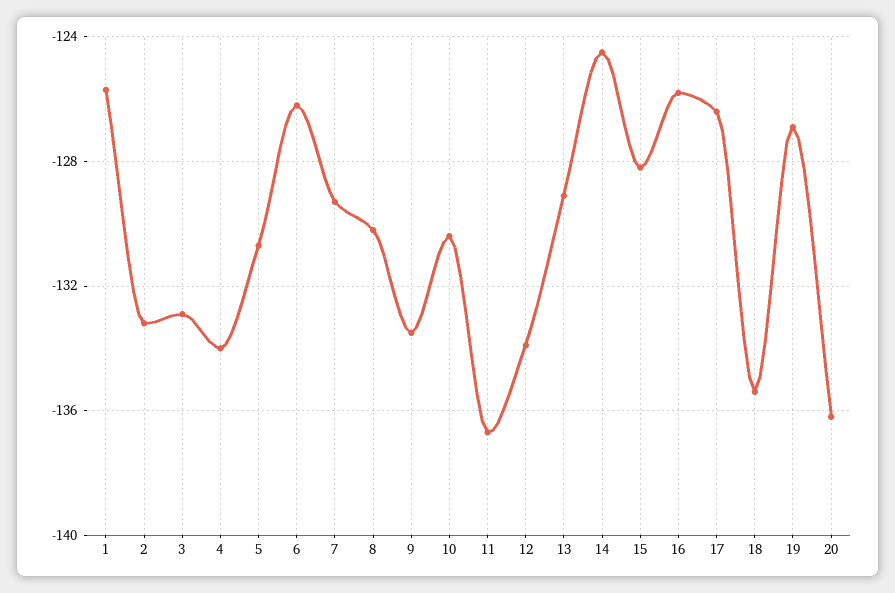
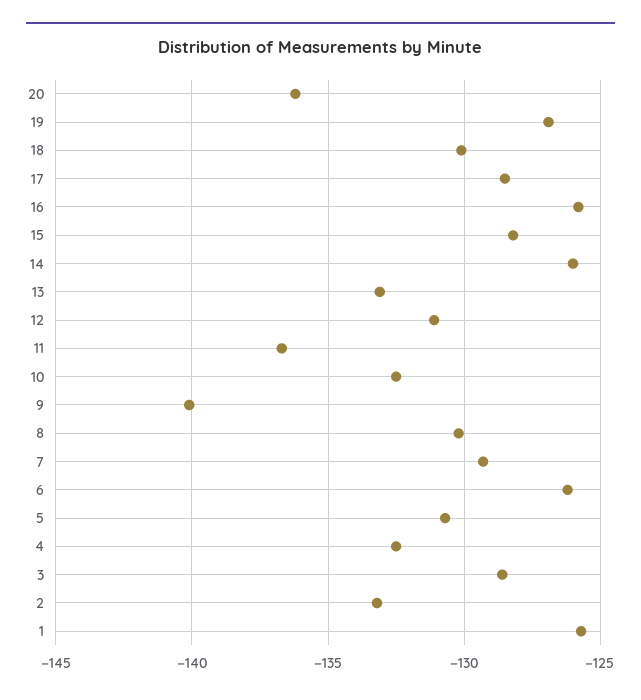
3: -133 -> -128.5
4: -134 -> -132.5
9: -133.5 -> -140
10: -130.5 -> -132.5
12: -134 -> -131
13: -129 -> -133
14: -124.5 -> -126
17: -126.5 -> -128.5
18: -135.5 -> -130

